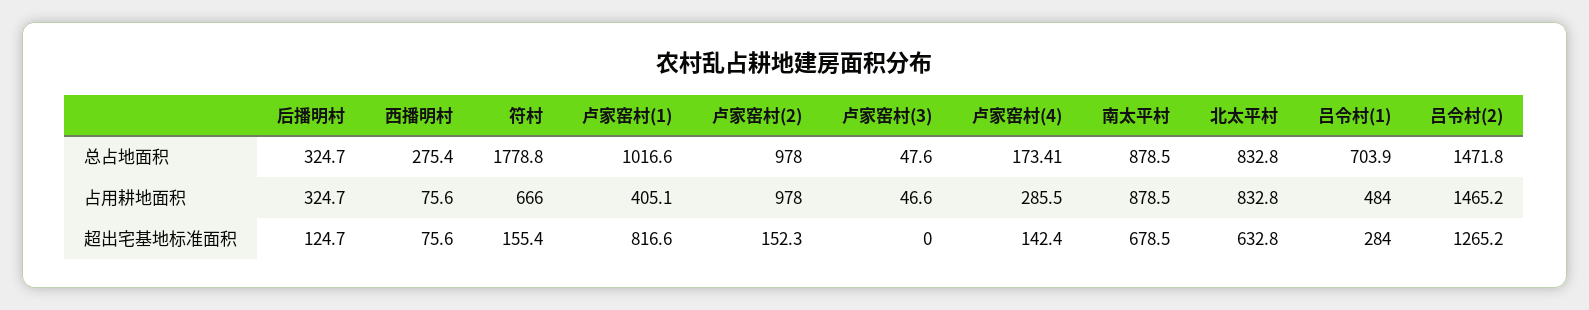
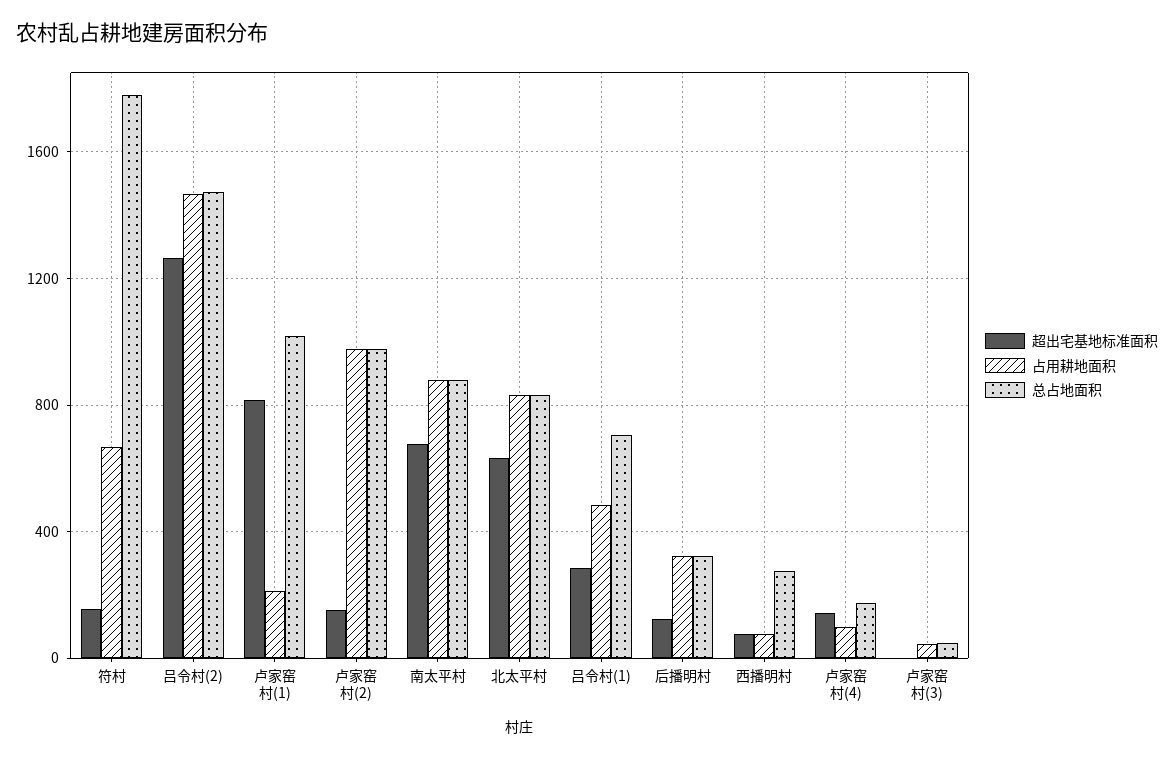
占用耕地面积, 卢家窑村(1): 405.1 -> 200
占用耕地面积, 卢家窑村(4): 285.5 -> 100

